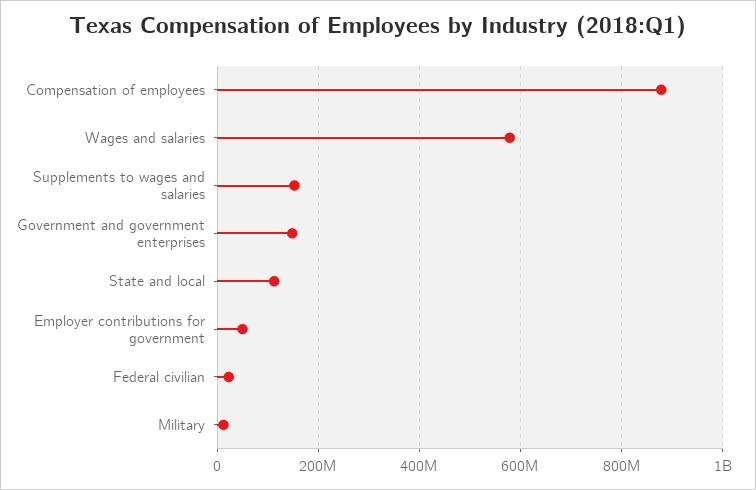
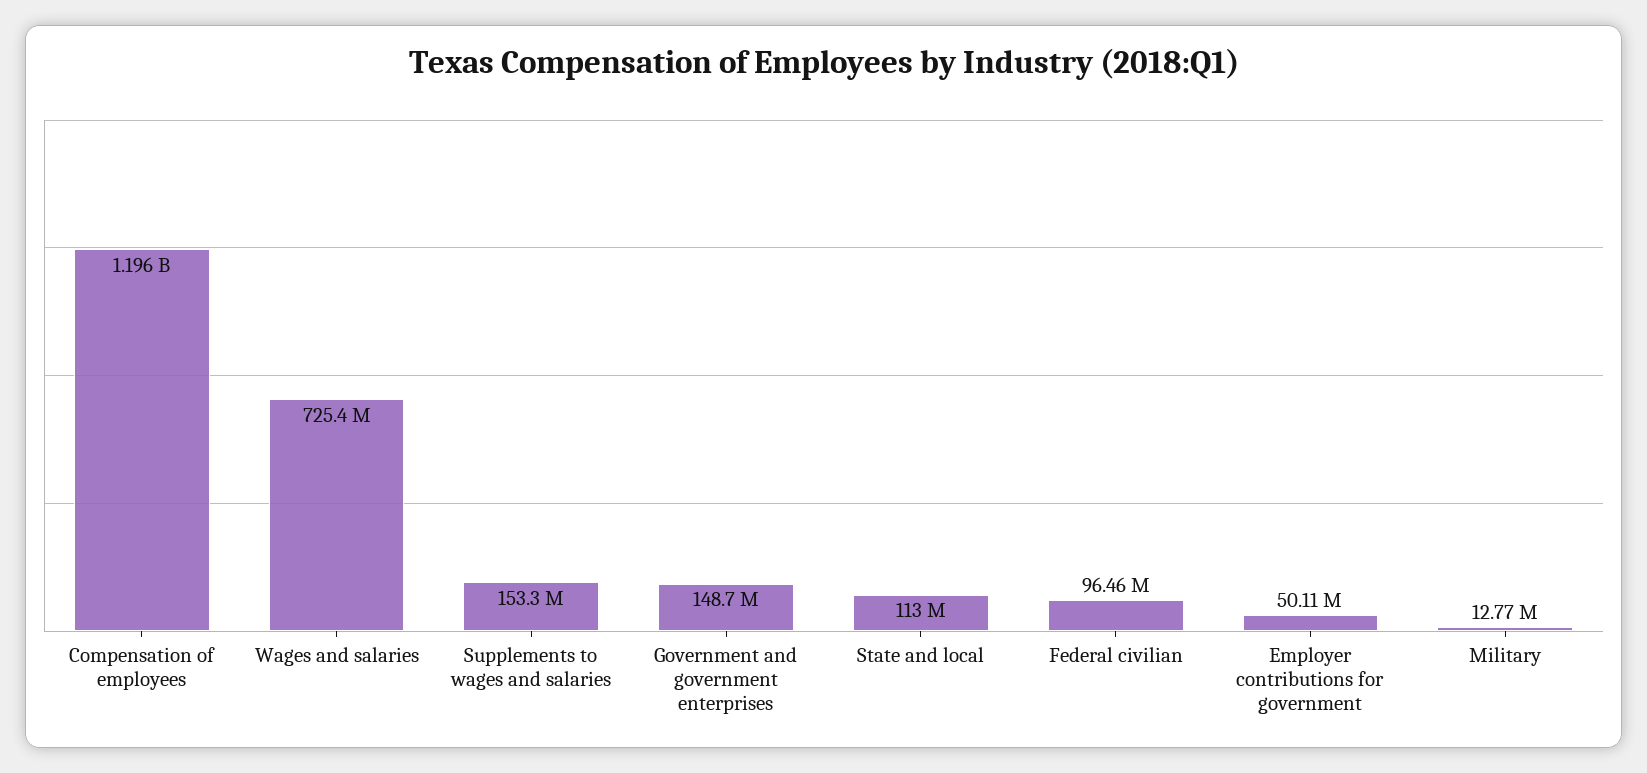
Compensation of employees: 880000000 -> 1196000000
Wages and salaries: 580000000 -> 725400000
Federal civilian: 20000000 -> 96460000

